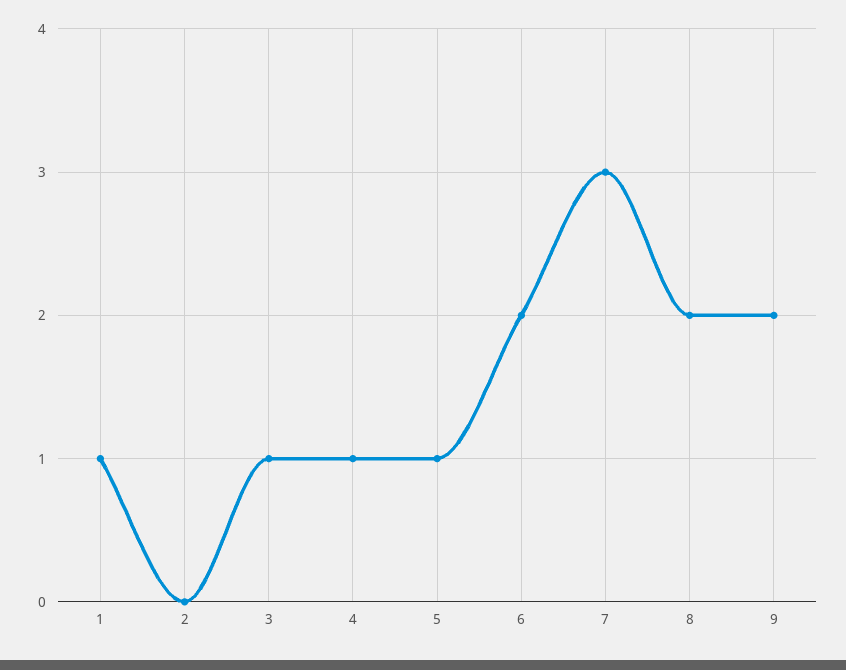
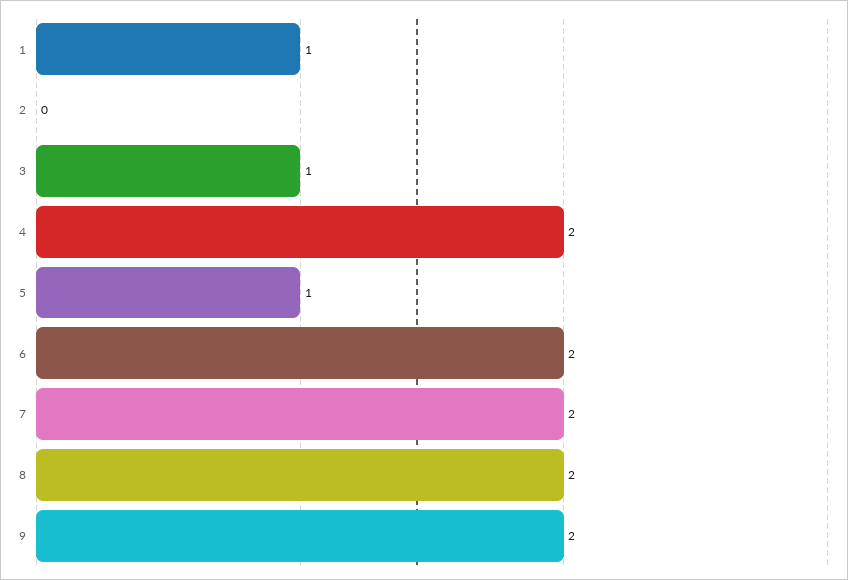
4: 1 -> 2
7: 3 -> 2

